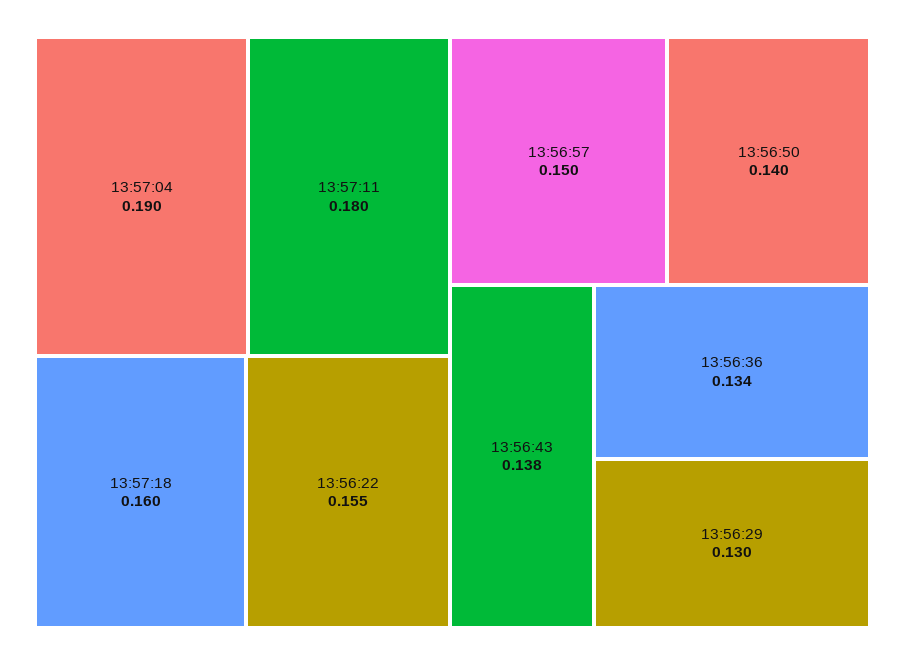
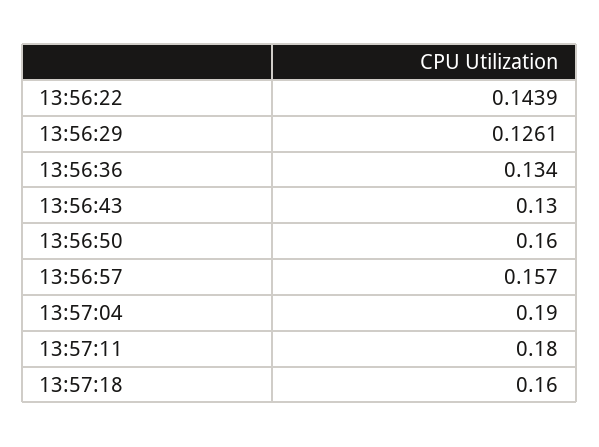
13:56:22: 0.155 -> 0.1439
13:56:57: 0.15 -> 0.157
13:56:50: 0.14 -> 0.16
13:56:43: 0.138 -> 0.13
13:56:29: 0.13 -> 0.1261

